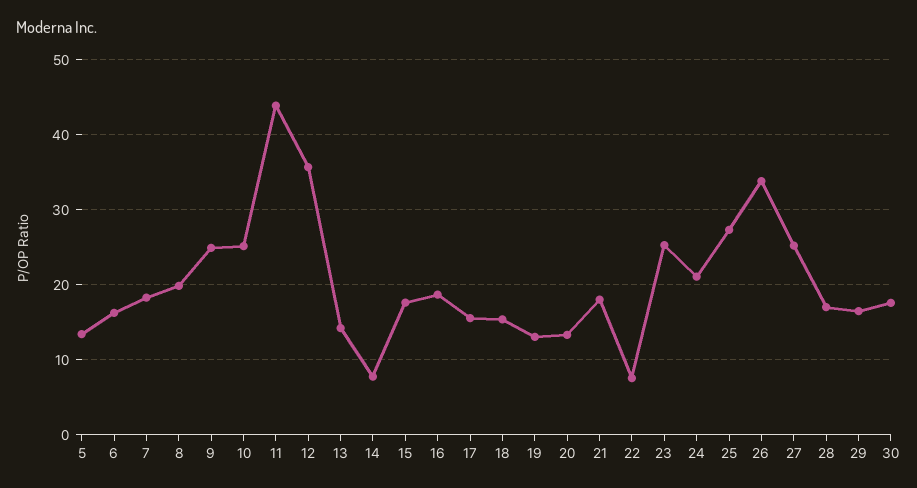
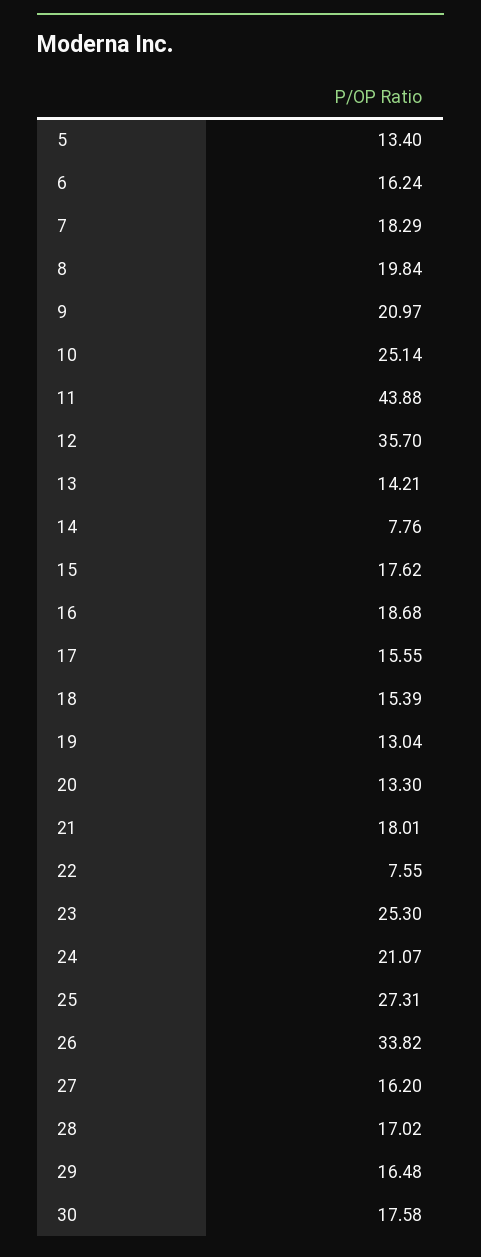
9: 25 -> 20.97
27: 25 -> 16.2

